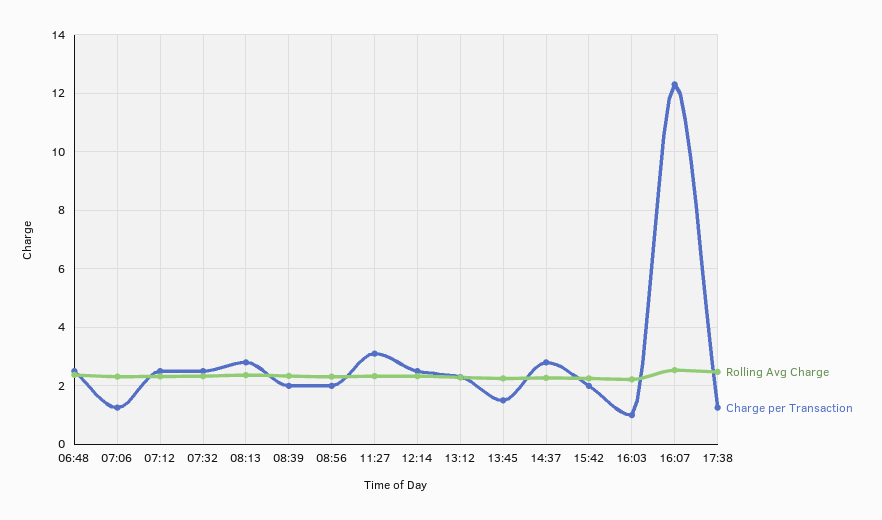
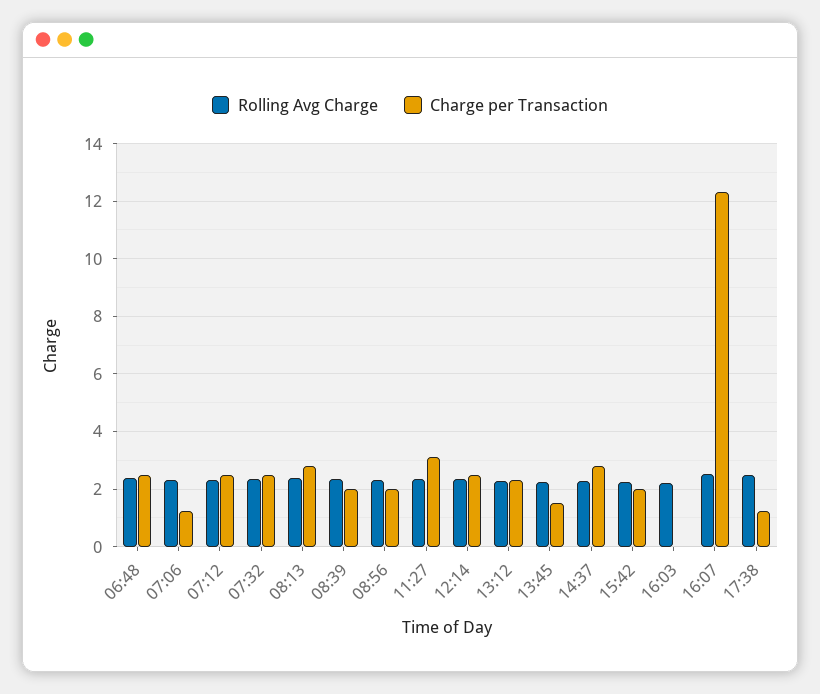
Charge per Transaction, 16:03: 1 -> 0

